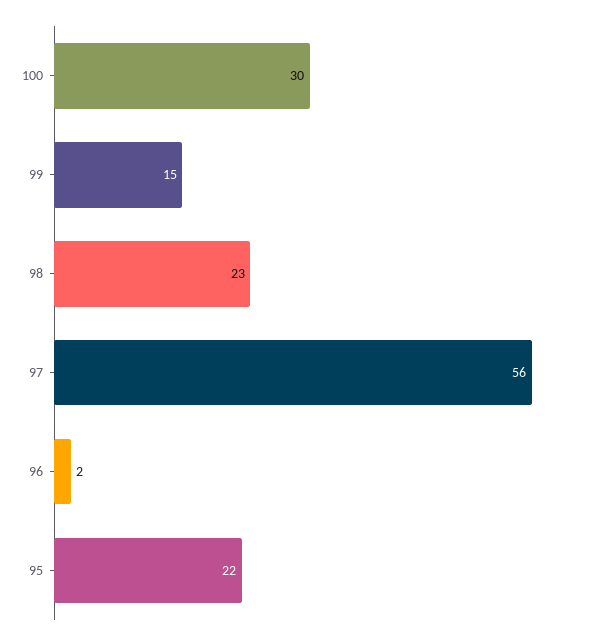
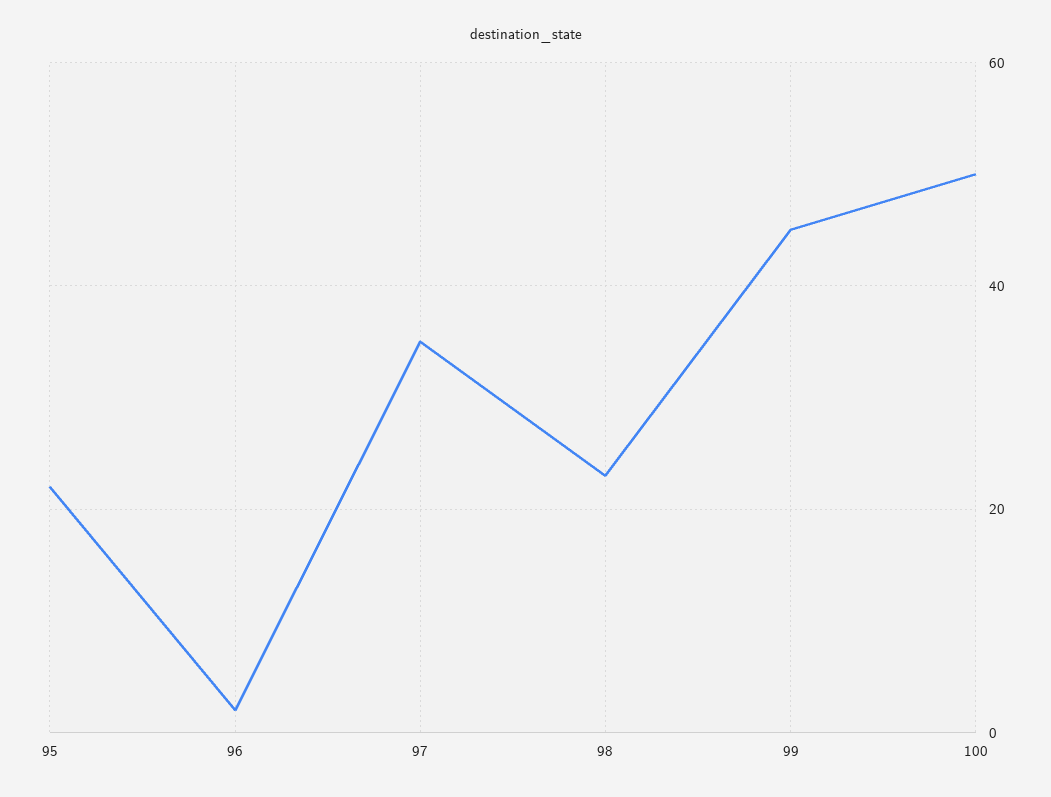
100: 30 -> 50
99: 15 -> 45
97: 56 -> 35

